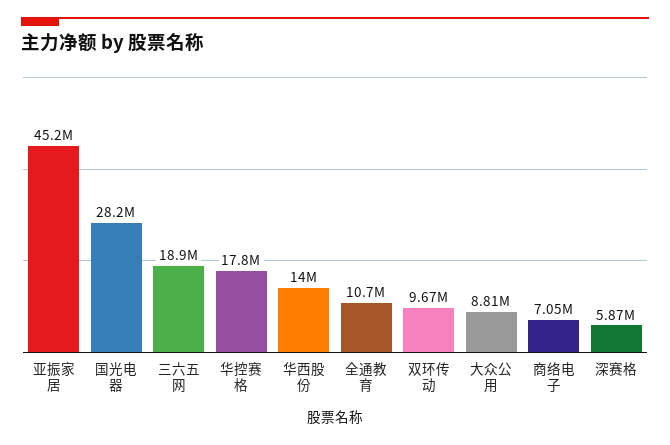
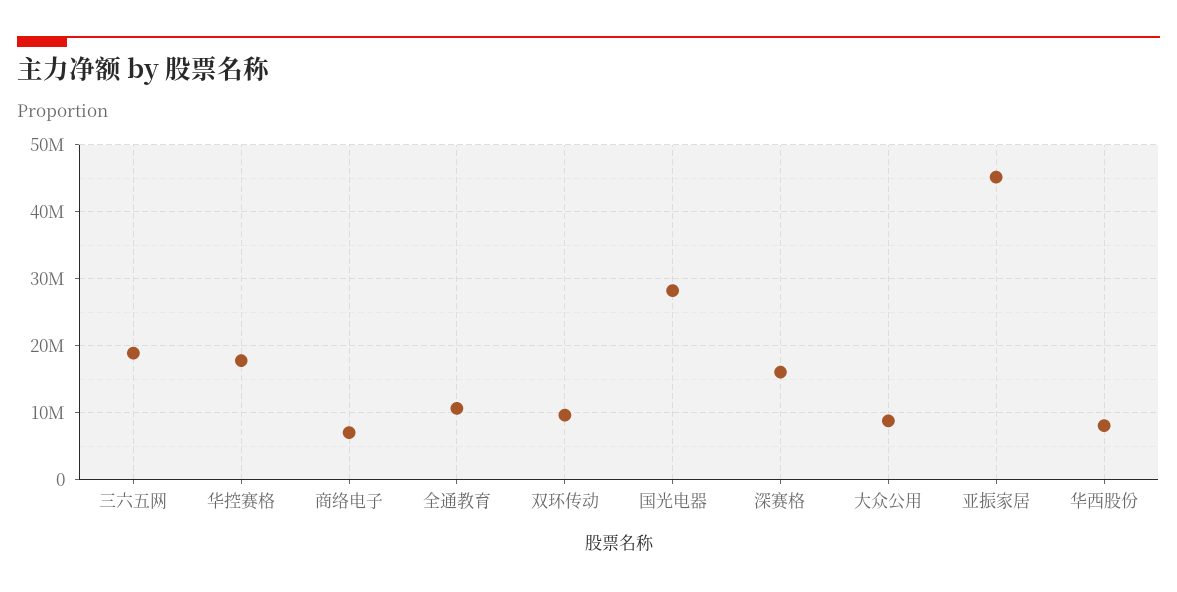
华西股份: 14000000 -> 8000000
深赛格: 5870000 -> 16000000

